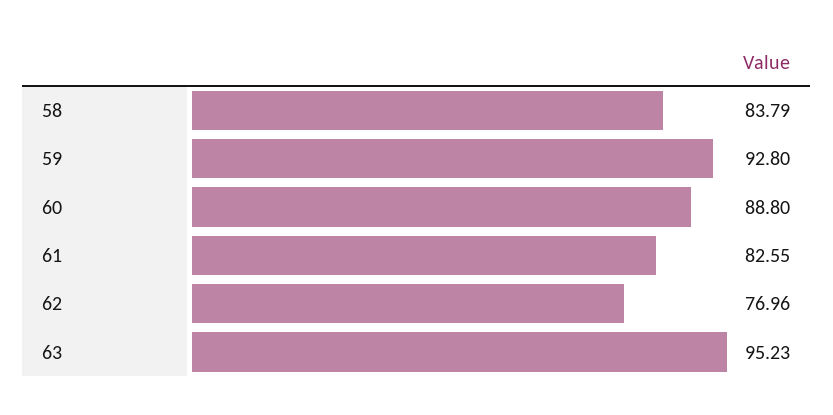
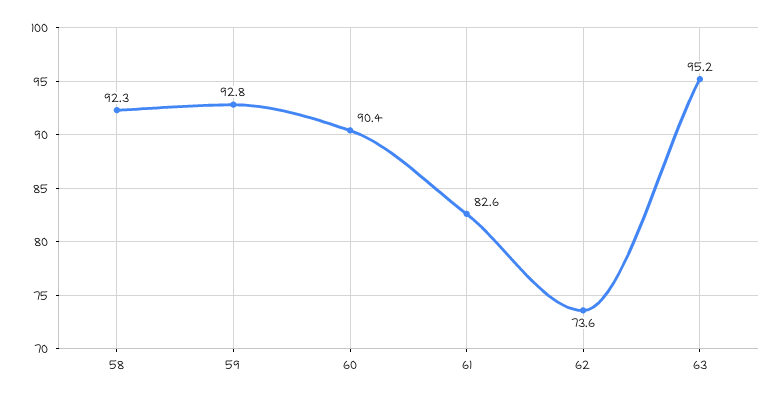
58: 83.79 -> 92.3
60: 88.8 -> 90.4
62: 76.96 -> 73.6

